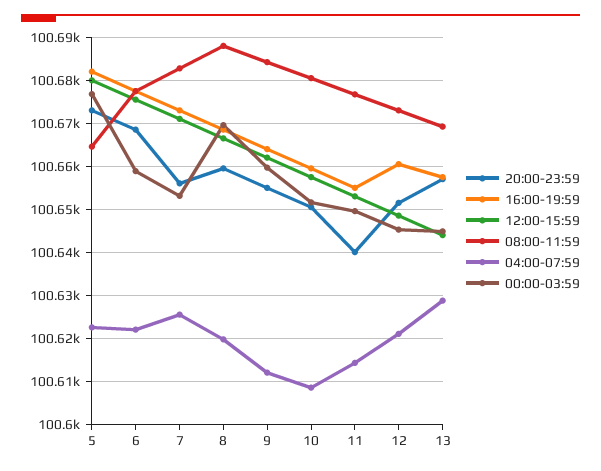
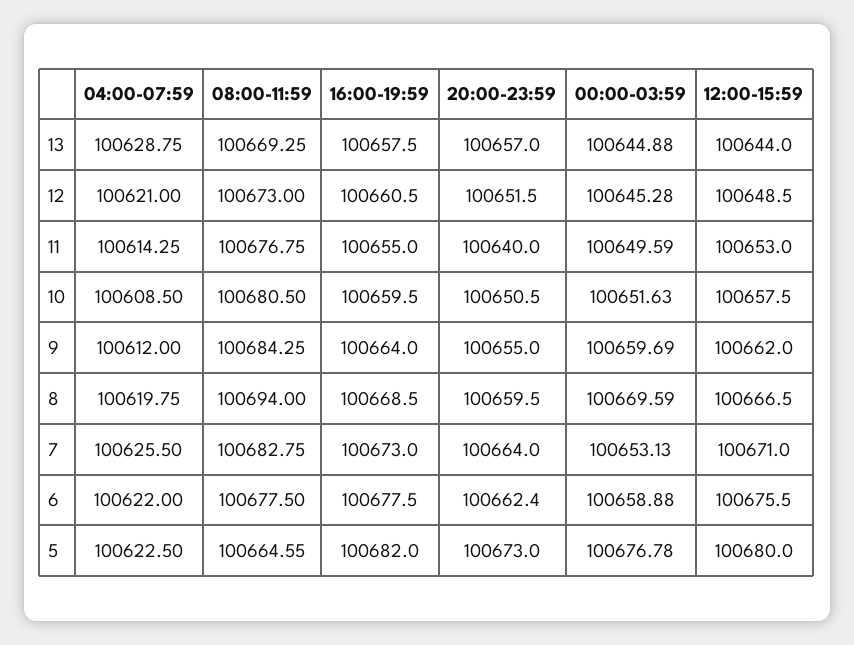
20:00-23:59, 6: 100668 -> 100662.4
20:00-23:59, 7: 100656 -> 100664
08:00-11:59, 8: 100688 -> 100694

